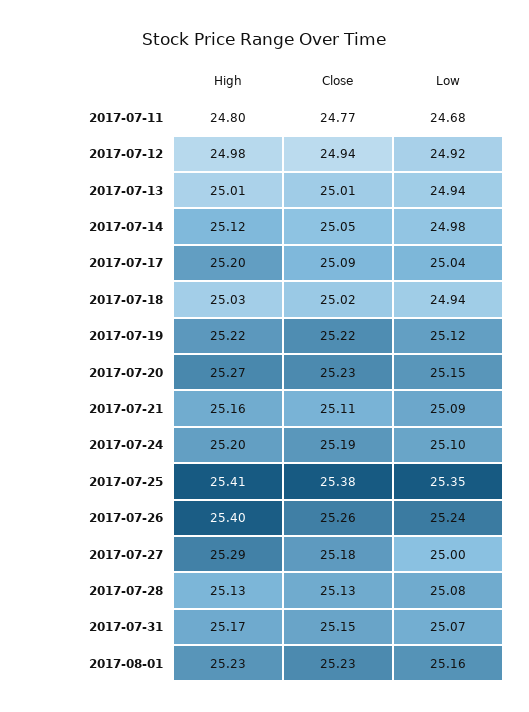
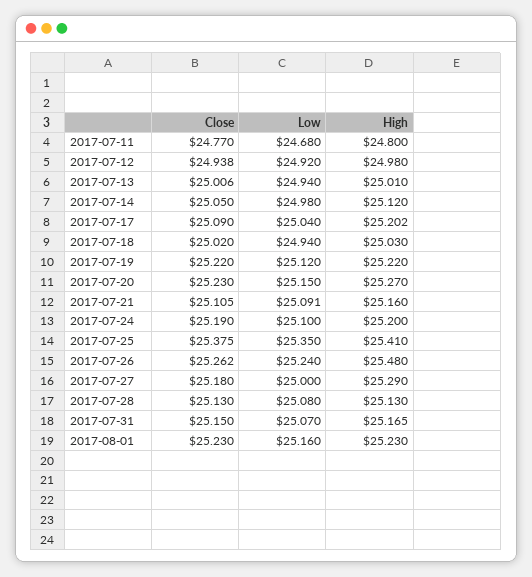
High, 2017-07-26: 25.4 -> 25.48

